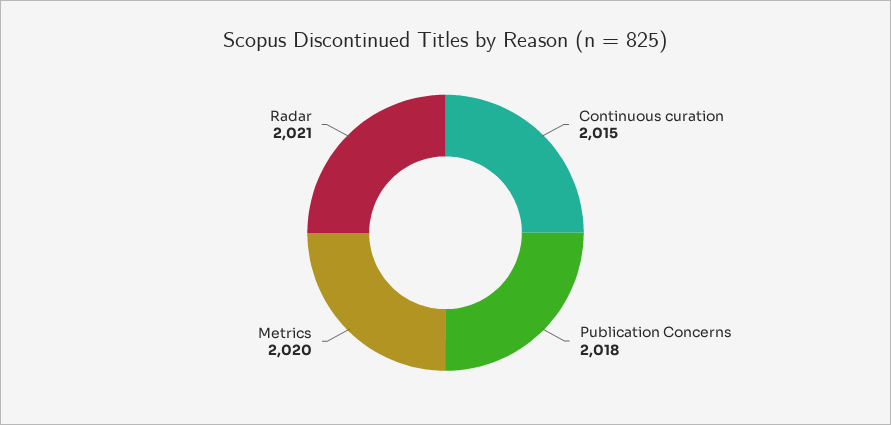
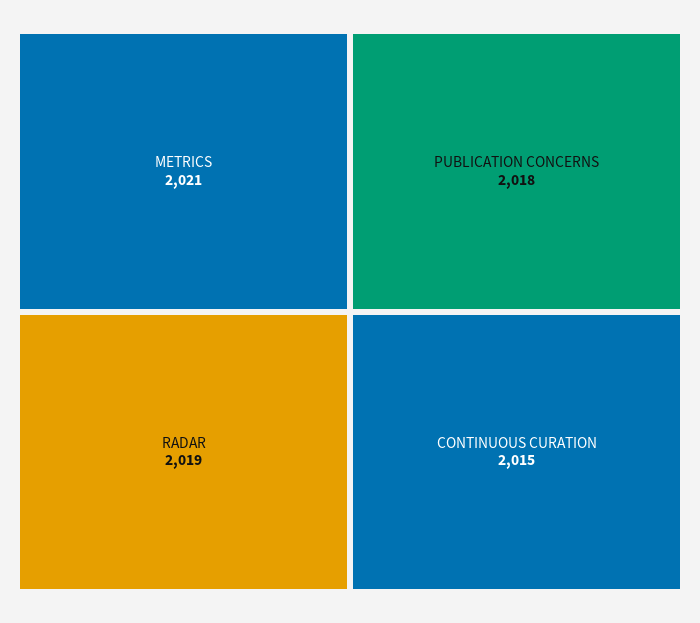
Metrics: 2020 -> 2021
Radar: 2021 -> 2019

